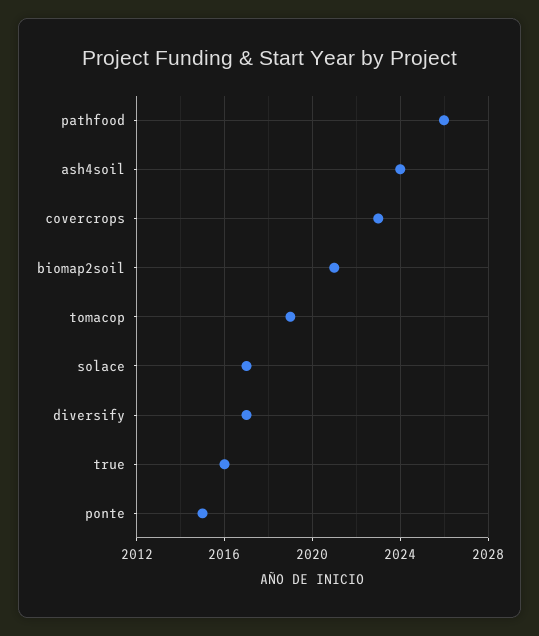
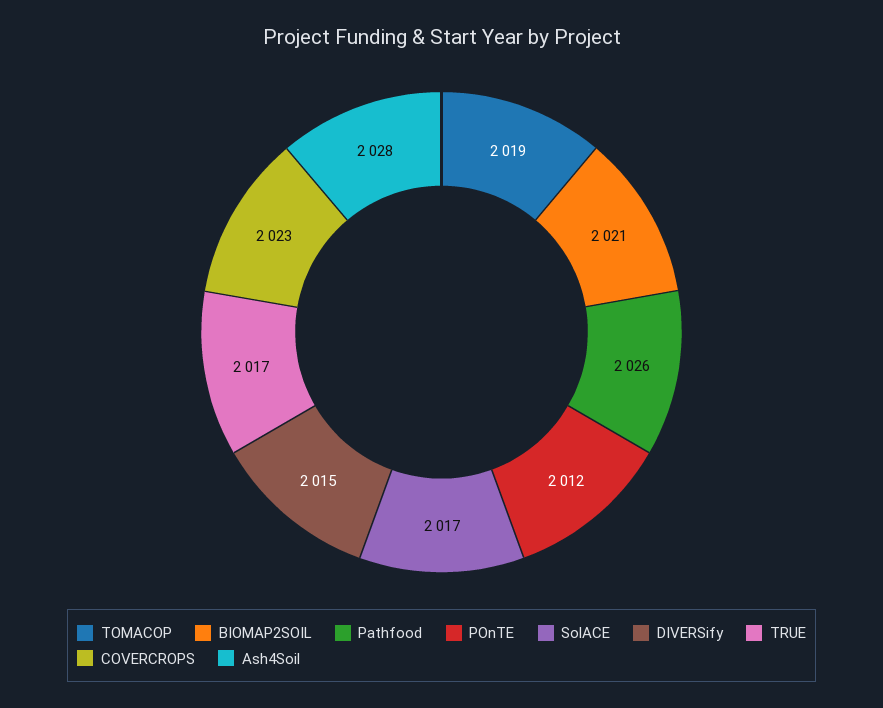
ash4soil: 2024 -> 2028
diversify: 2017 -> 2015
true: 2016 -> 2017
ponte: 2015 -> 2012

